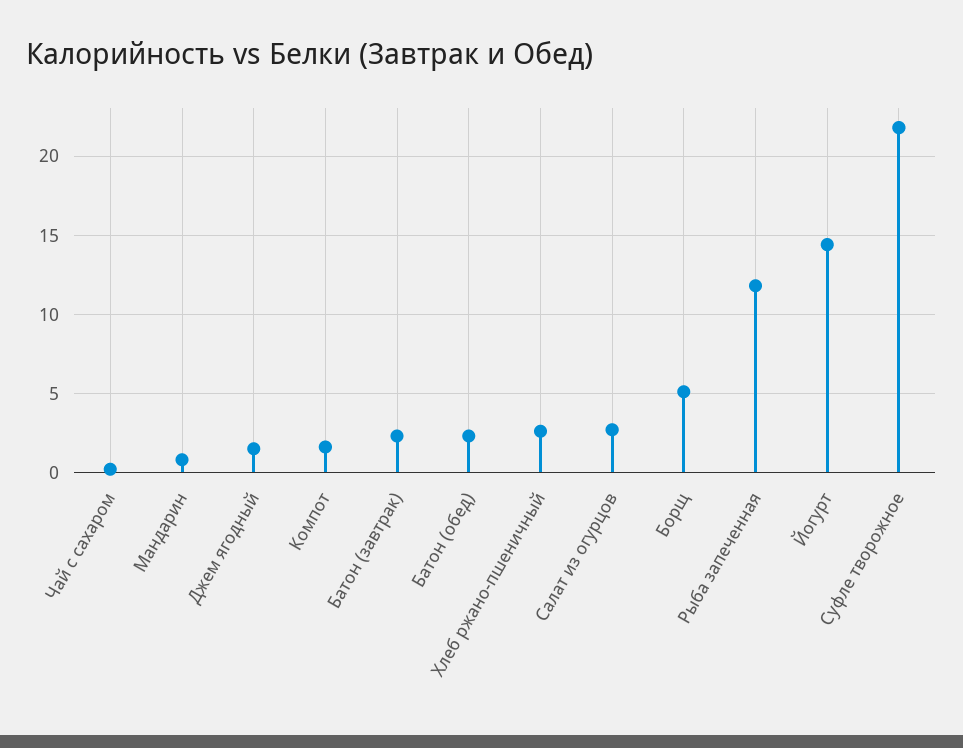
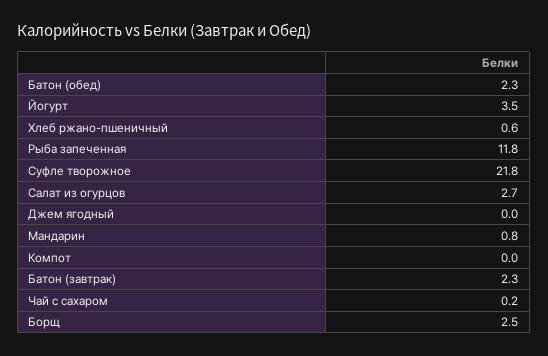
Джем ягодный: 1.5 -> 0
Компот: 1.5 -> 0
Хлеб ржано-пшеничный: 2.5 -> 0.6
Борщ: 5 -> 2.5
Йогурт: 14.5 -> 3.5

